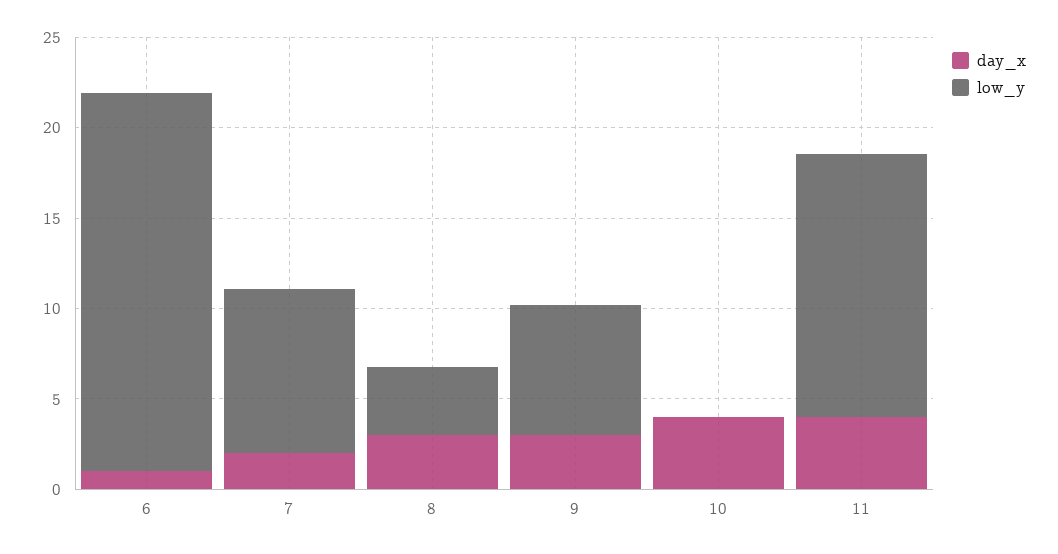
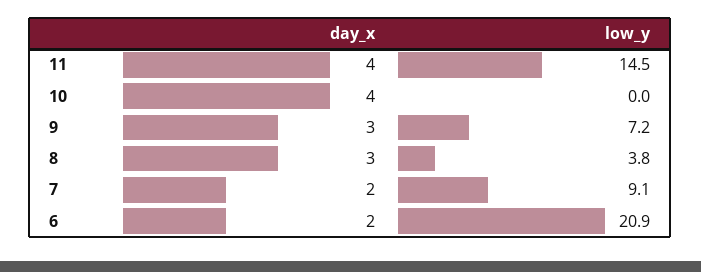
day_x, 6: 1 -> 2

